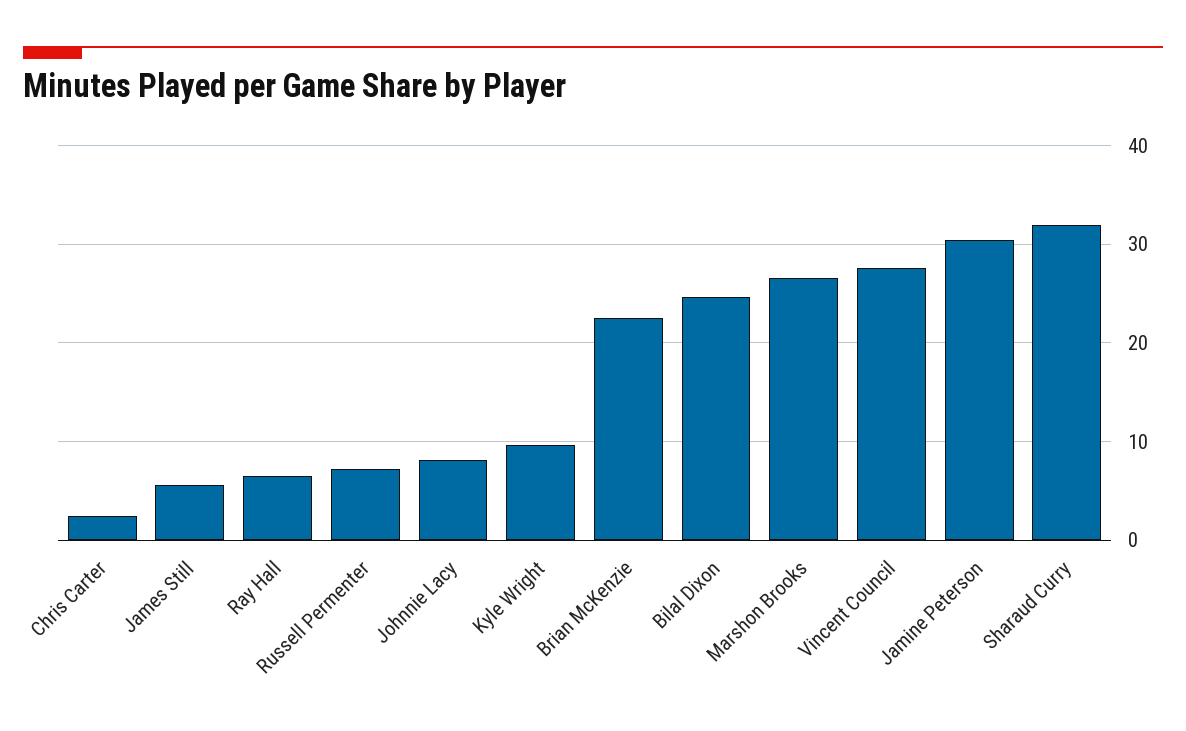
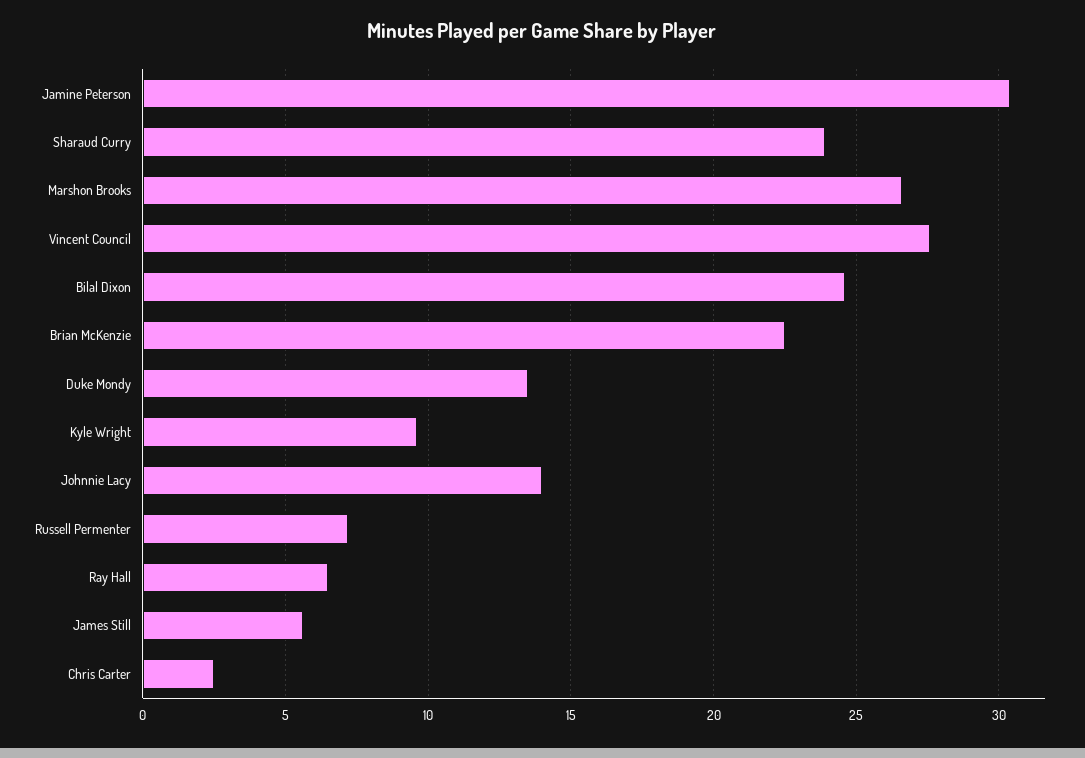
Johnnie Lacy: 8 -> 14
Sharaud Curry: 32 -> 24
Duke Mondy: none -> 13.5

